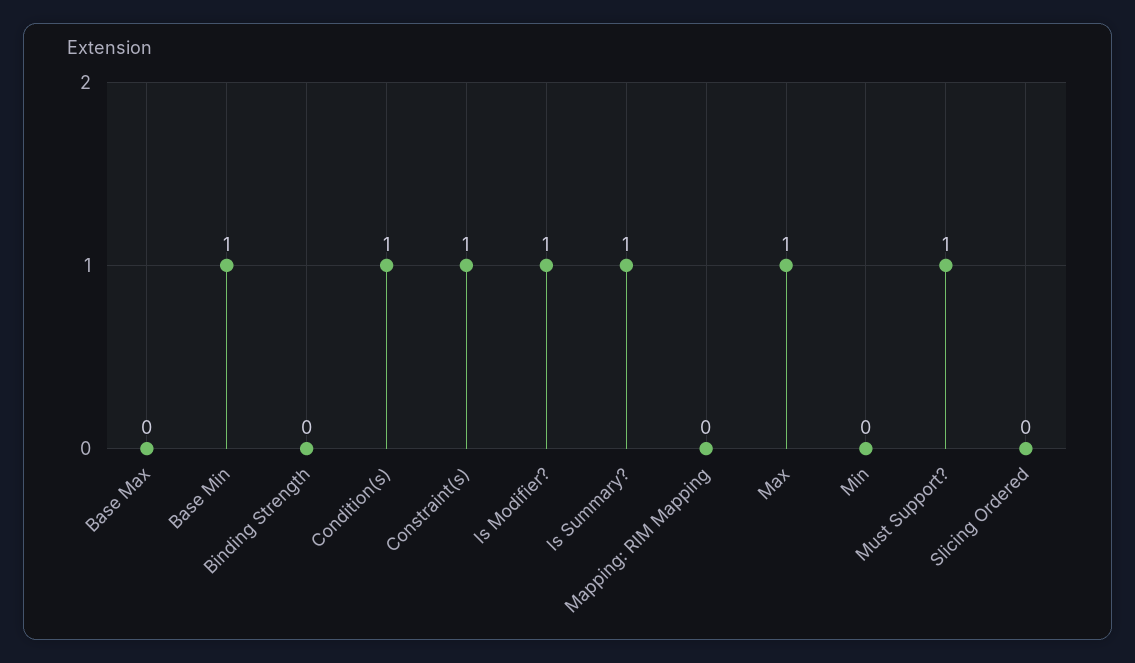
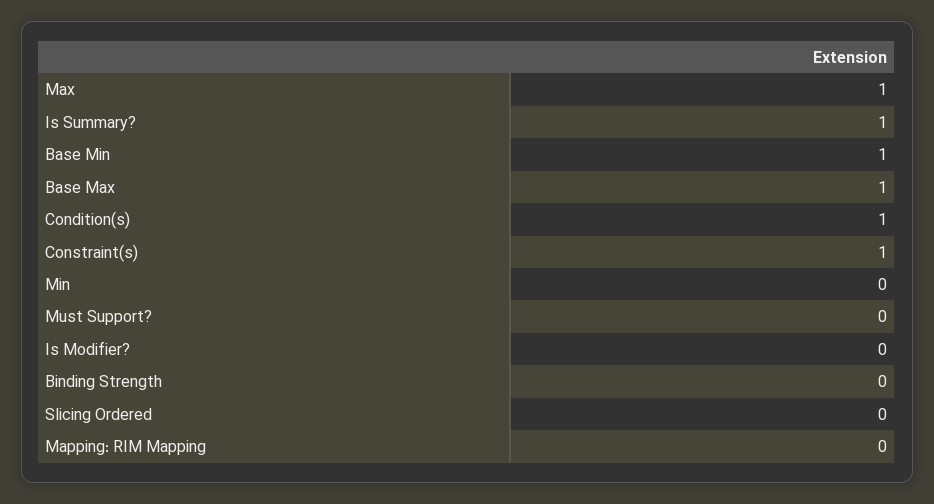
Base Max: 0 -> 1
Is Modifier?: 1 -> 0
Must Support?: 1 -> 0

